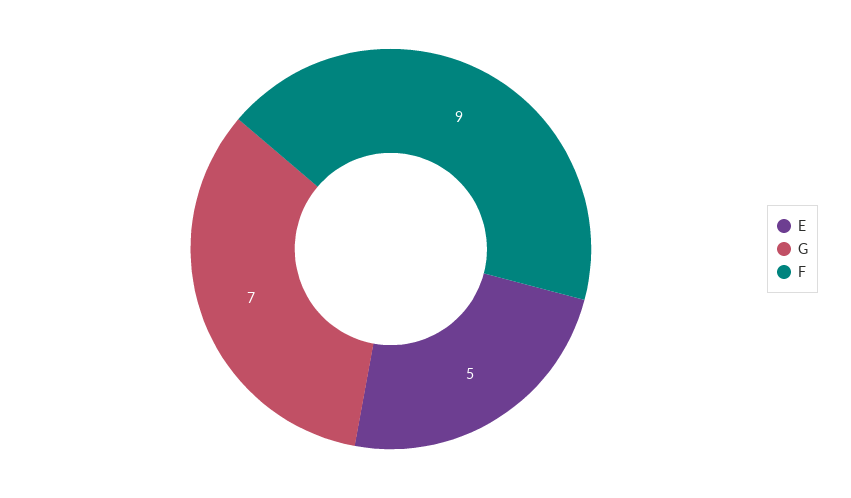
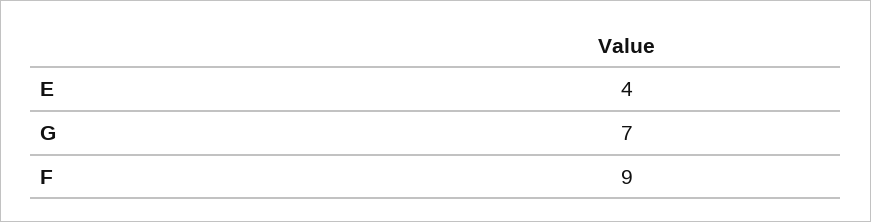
E: 5 -> 4

